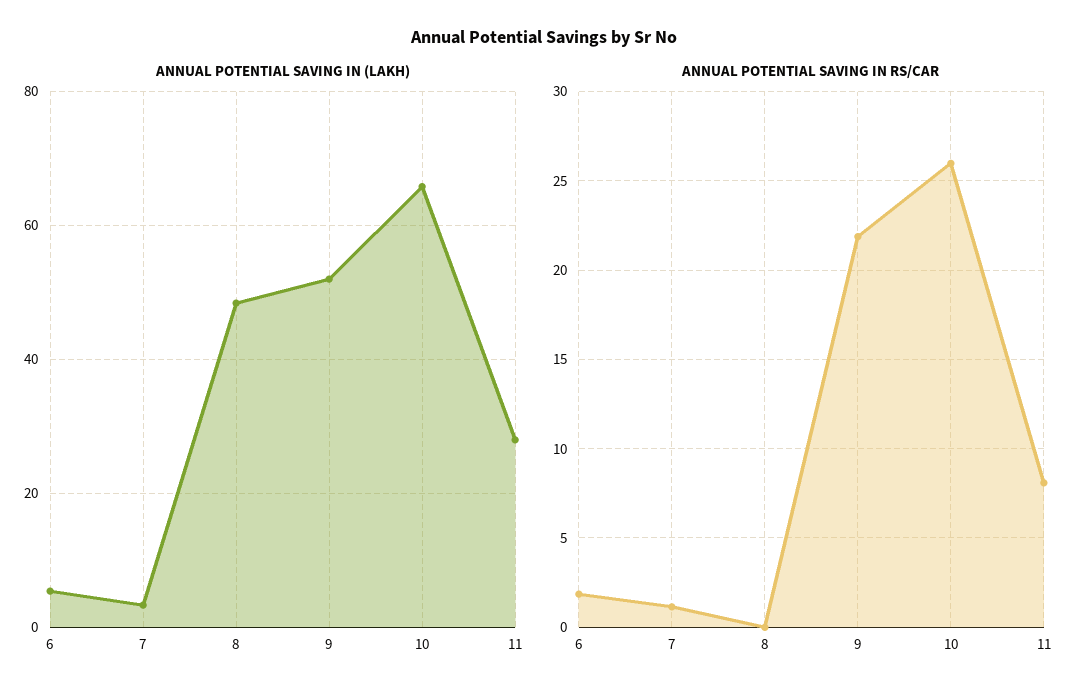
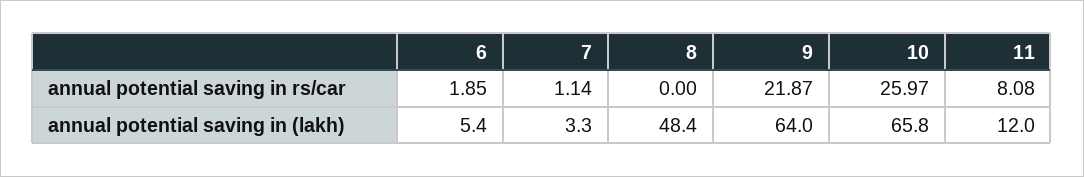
ANNUAL POTENTIAL SAVING IN (LAKH), 9: 52 -> 64
ANNUAL POTENTIAL SAVING IN (LAKH), 11: 28 -> 12

